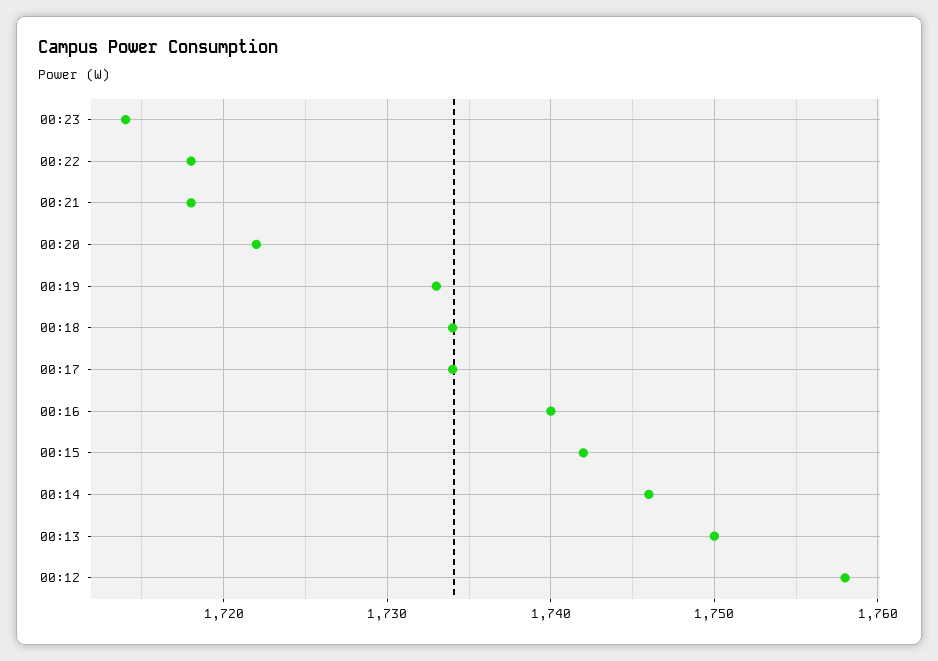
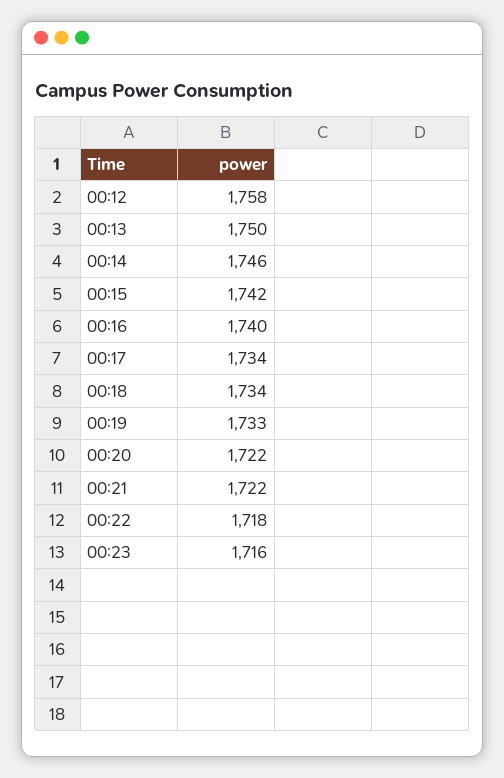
00:23: 1714 -> 1716
00:21: 1718 -> 1722

